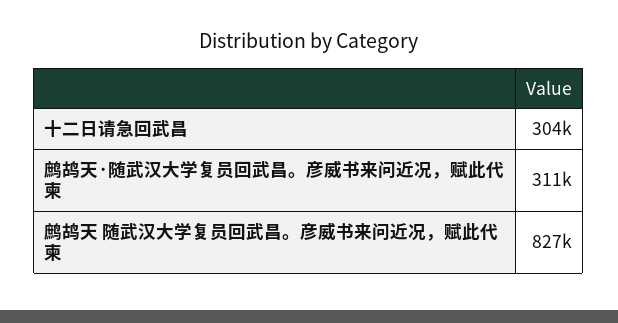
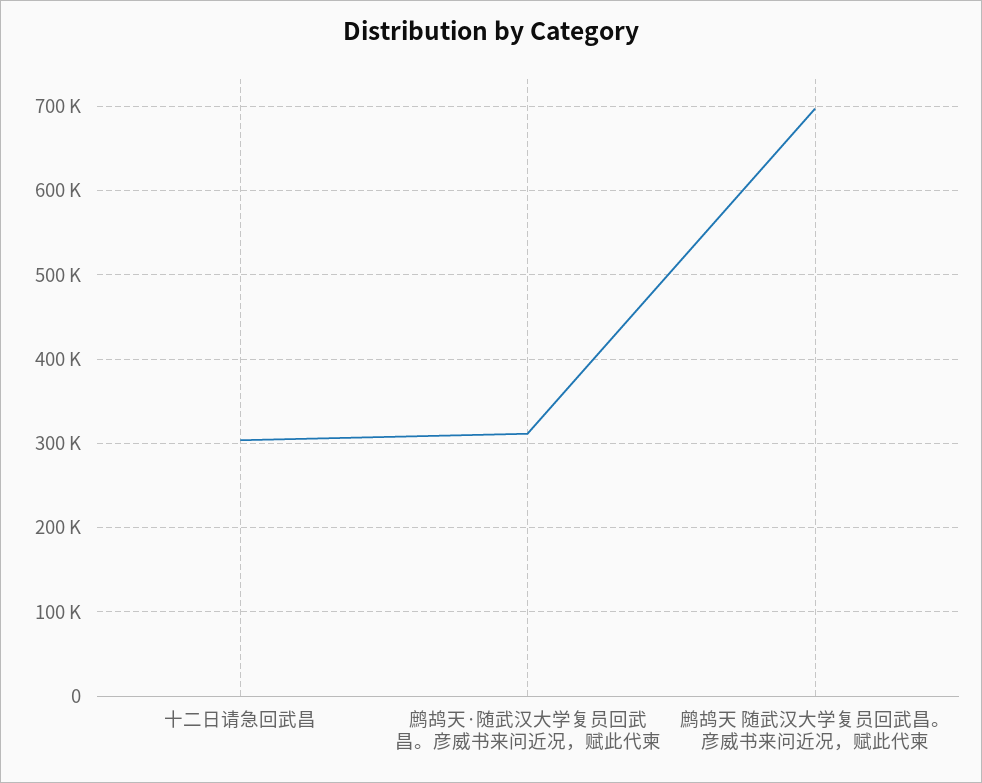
鹧鸪天 随武汉大学复员回武昌。彦威书来问近况，赋此代柬: 827000 -> 700000

